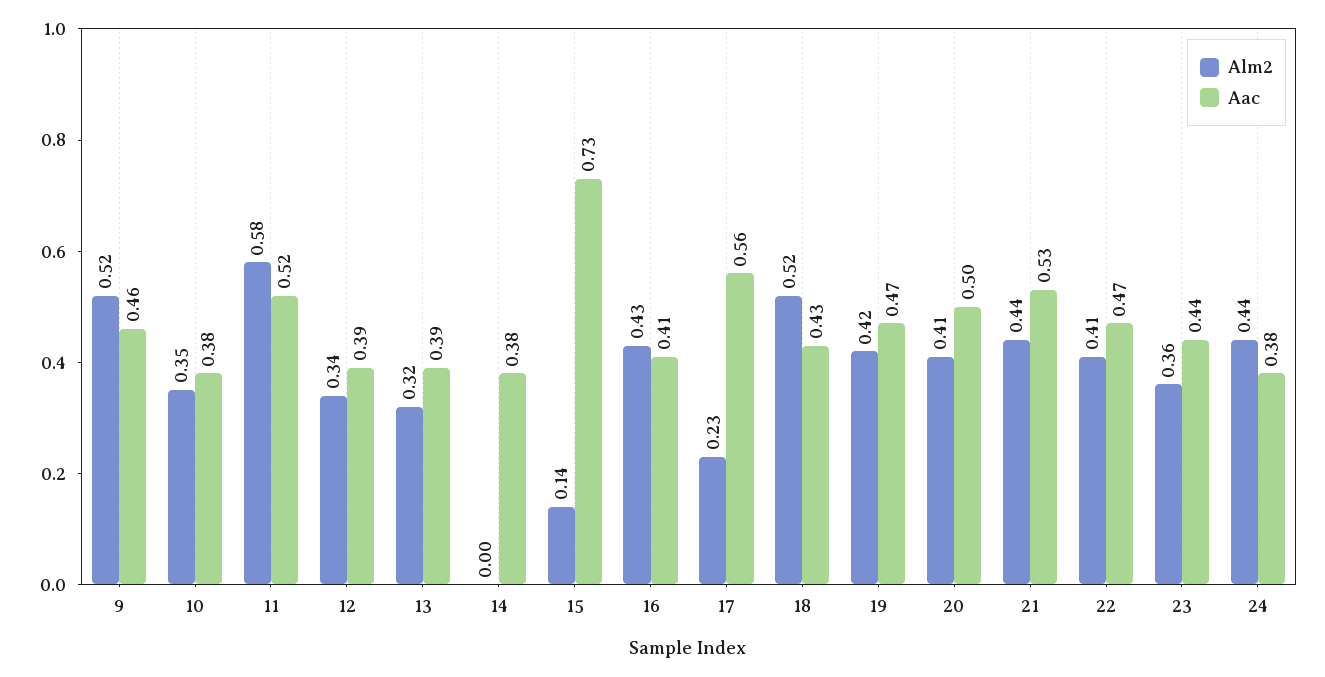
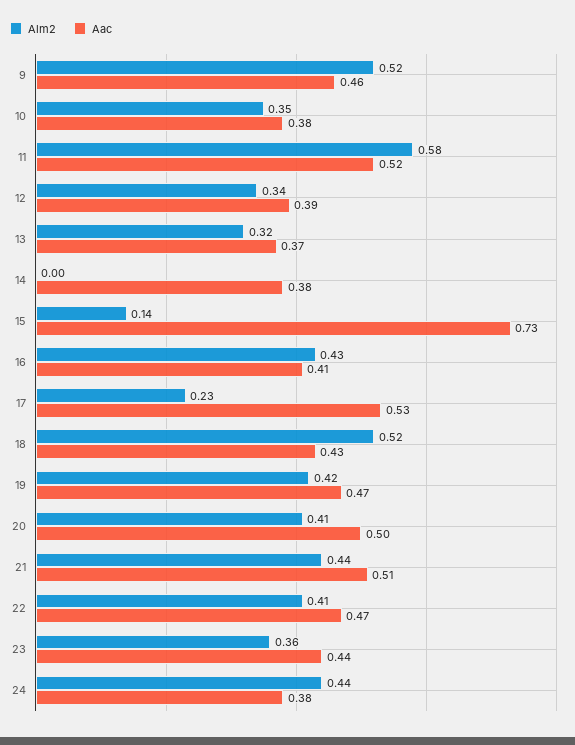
Aac, 13: 0.39 -> 0.37
Aac, 17: 0.56 -> 0.53
Aac, 21: 0.53 -> 0.51

